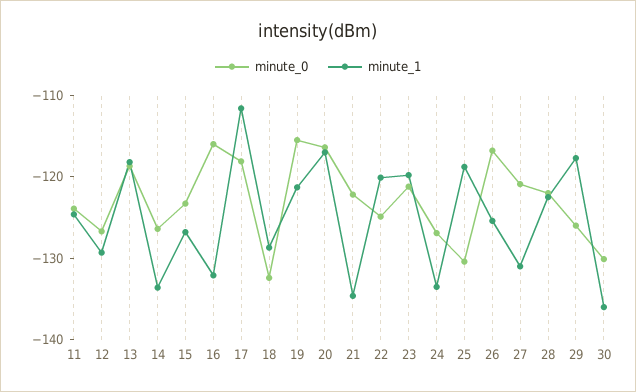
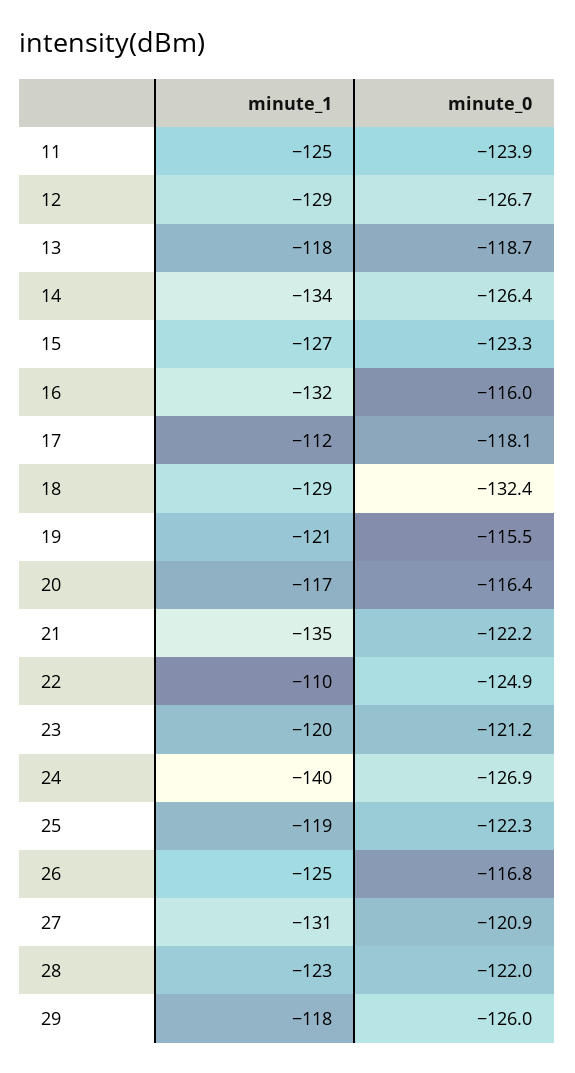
minute_1, 22: -120 -> -110
minute_1, 24: -134 -> -140
minute_0, 25: -130 -> -122.3
minute_0, 30: -130 -> none
minute_1, 30: -136 -> none

